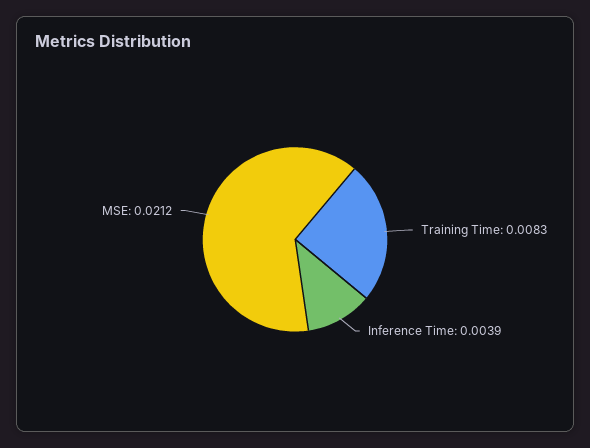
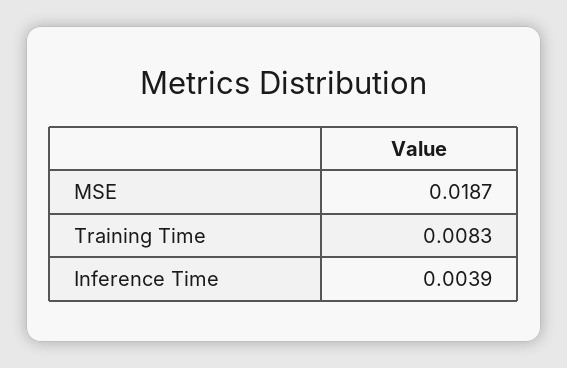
MSE: 0.0212 -> 0.0187

